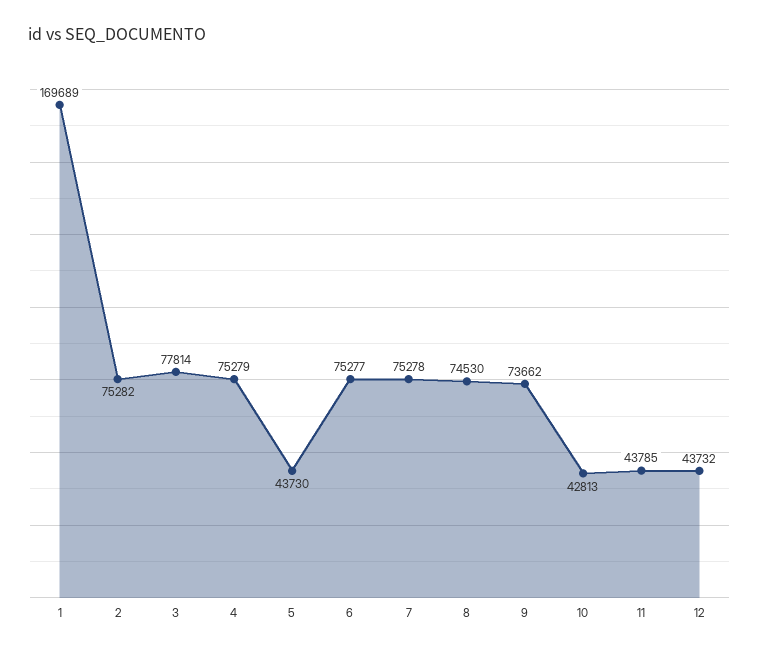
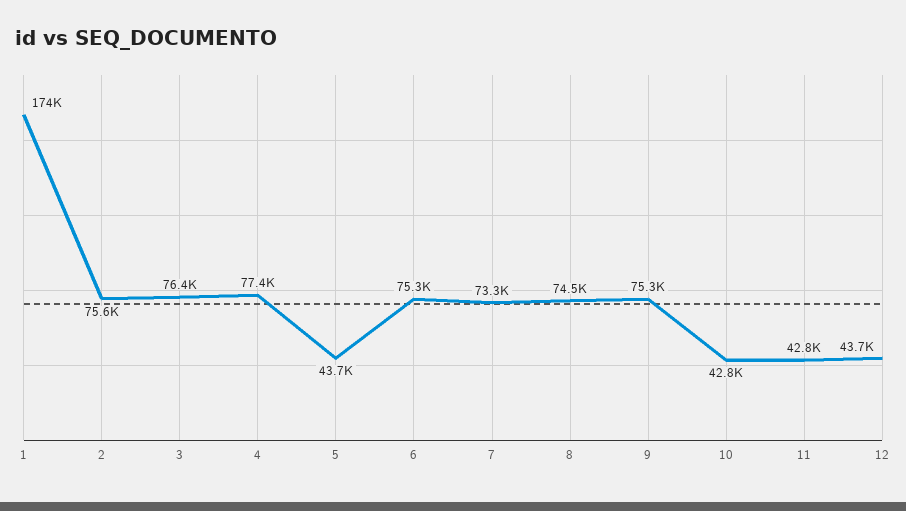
1: 169689 -> 174000
2: 75282 -> 75600
3: 77814 -> 76400
4: 75279 -> 77400
7: 75278 -> 73300
9: 73662 -> 75300
11: 43785 -> 42800

